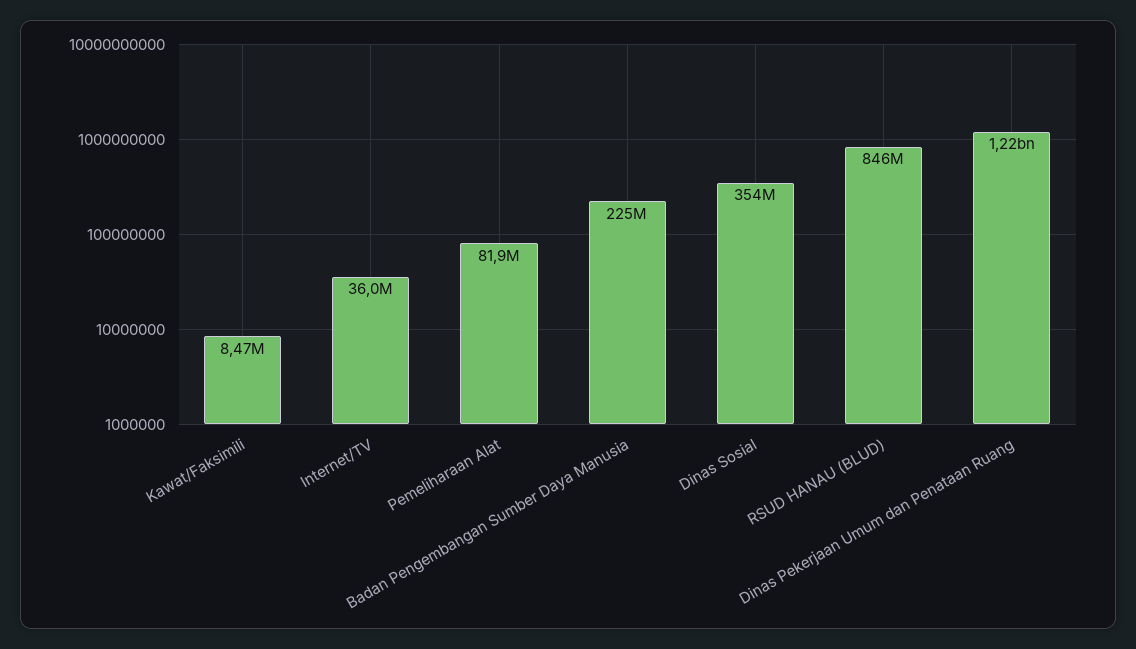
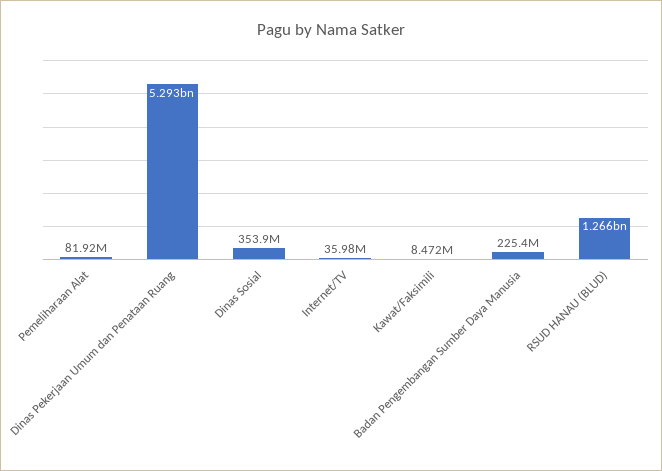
RSUD HANAU (BLUD): 846000000 -> 1266000000
Dinas Pekerjaan Umum dan Penataan Ruang: 1220000000 -> 5293000000

